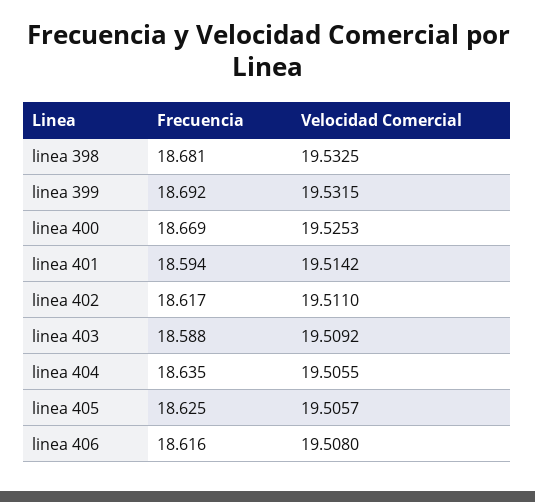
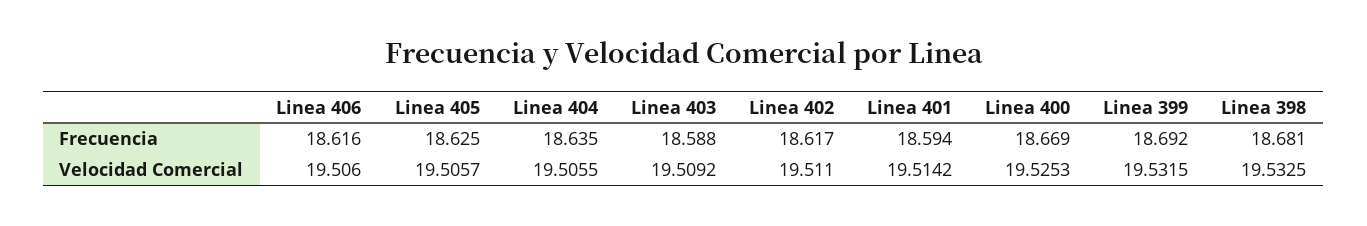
Velocidad Comercial, linea 406: 19.508 -> 19.506

